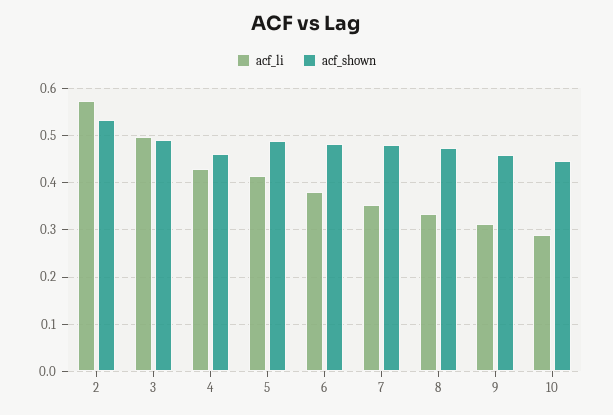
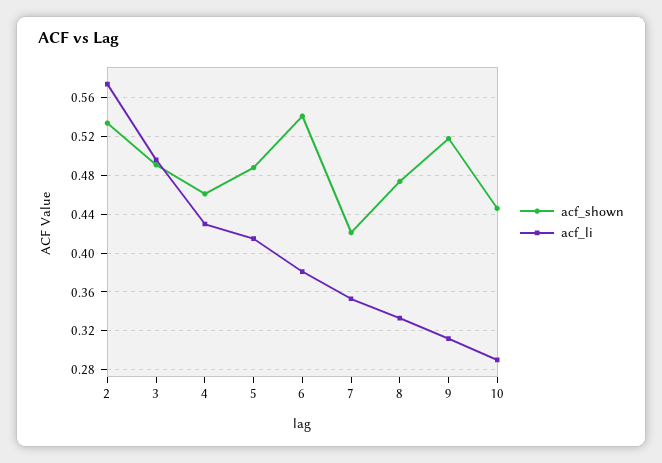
acf_shown, 6: 0.48 -> 0.54
acf_shown, 7: 0.48 -> 0.42
acf_shown, 9: 0.46 -> 0.52

